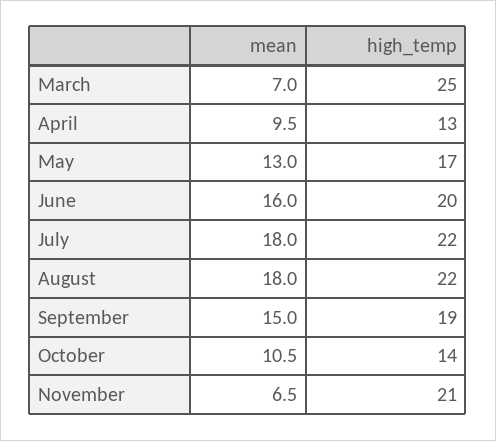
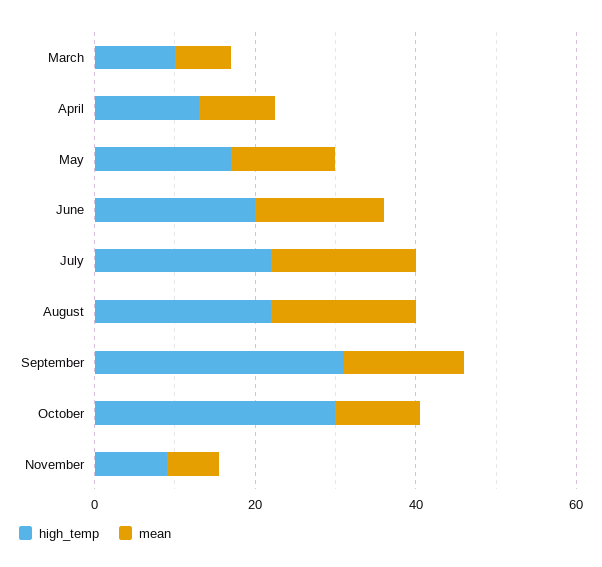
high_temp, March: 25 -> 10
high_temp, September: 19 -> 30
high_temp, October: 14 -> 30
high_temp, November: 21 -> 10

